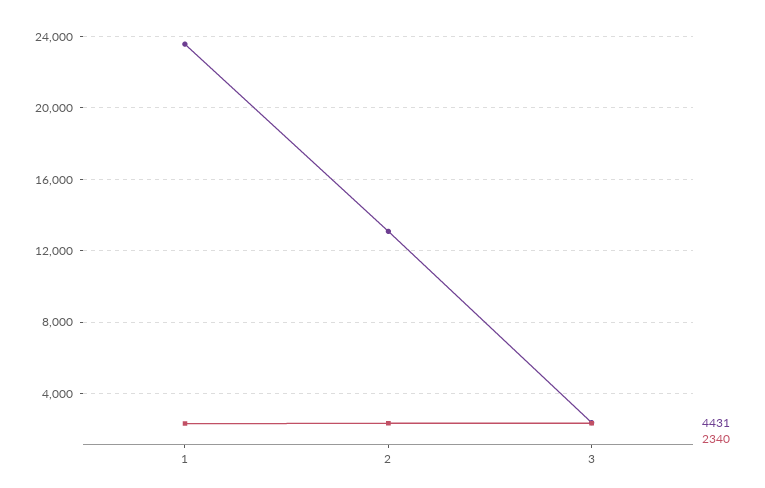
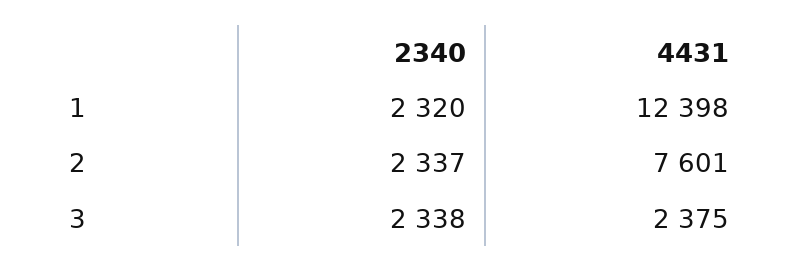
4431, 1: 23500 -> 12398
4431, 2: 13000 -> 7601

